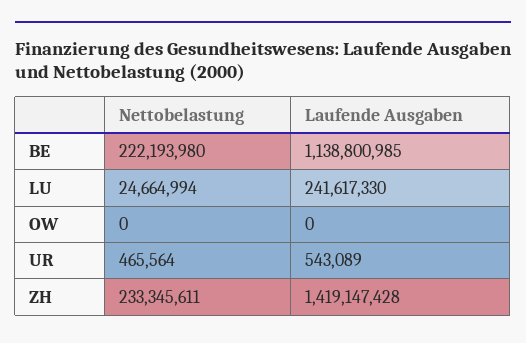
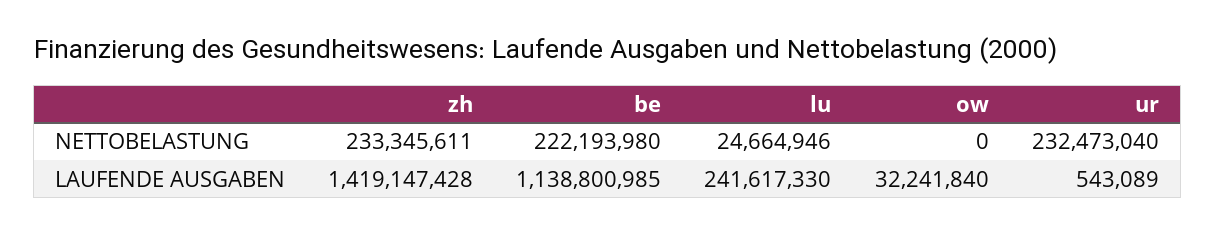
Nettobelastung, LU: 24664994 -> 24664946
Laufende Ausgaben, OW: 0 -> 32241840
Nettobelastung, UR: 465564 -> 232473040

